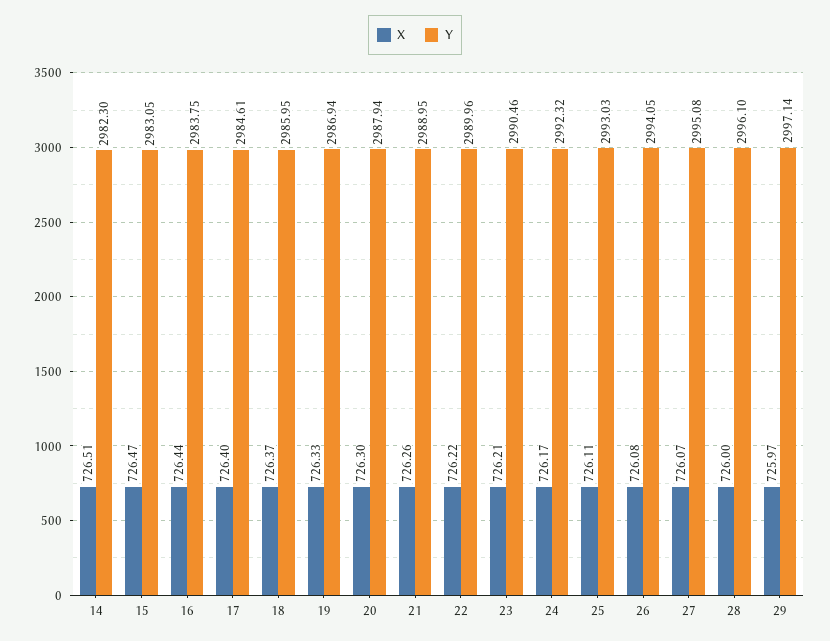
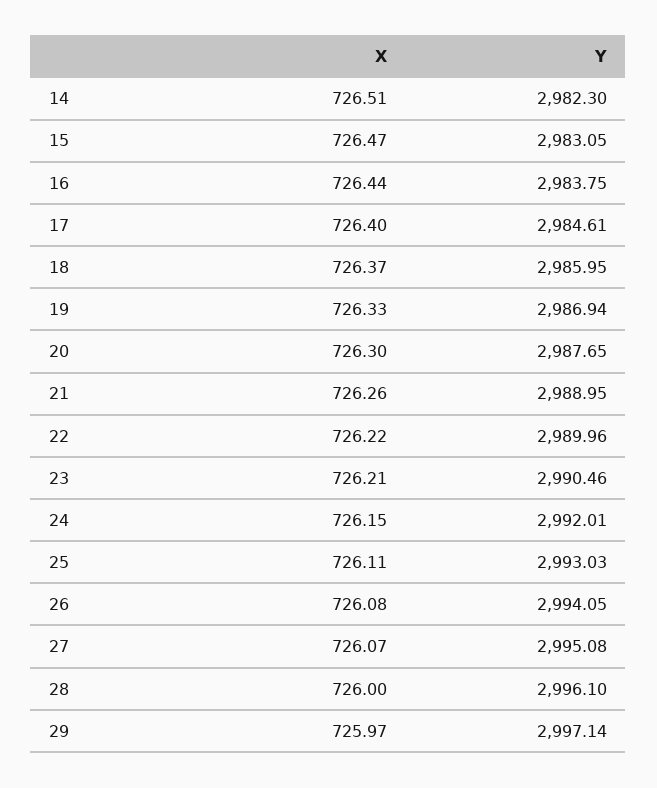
Y, 20: 2987.94 -> 2987.65
X, 24: 726.17 -> 726.15
Y, 24: 2992.32 -> 2992.01

